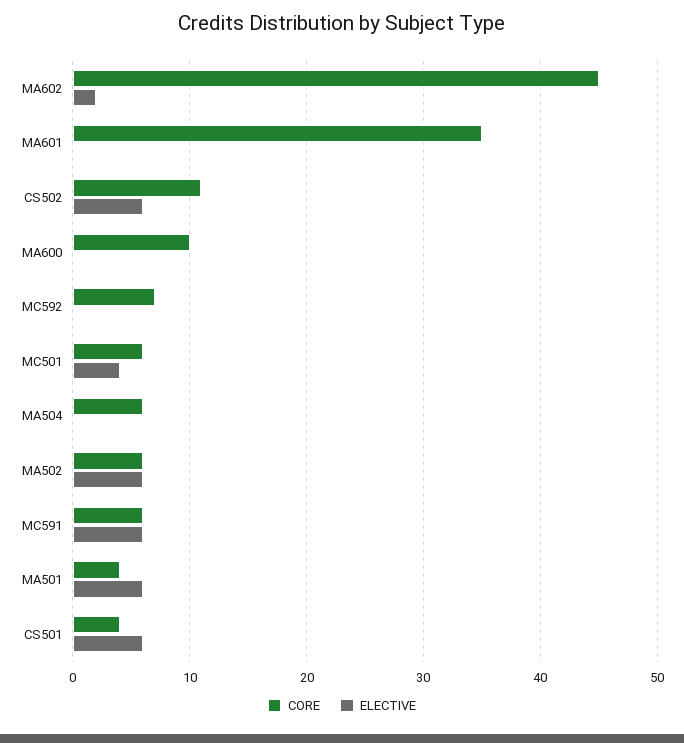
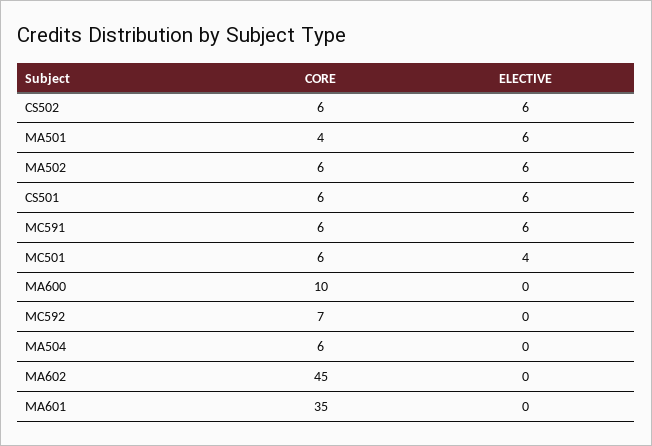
ELECTIVE, MA602: 2 -> 0
CORE, CS502: 11 -> 6
CORE, CS501: 4 -> 6

